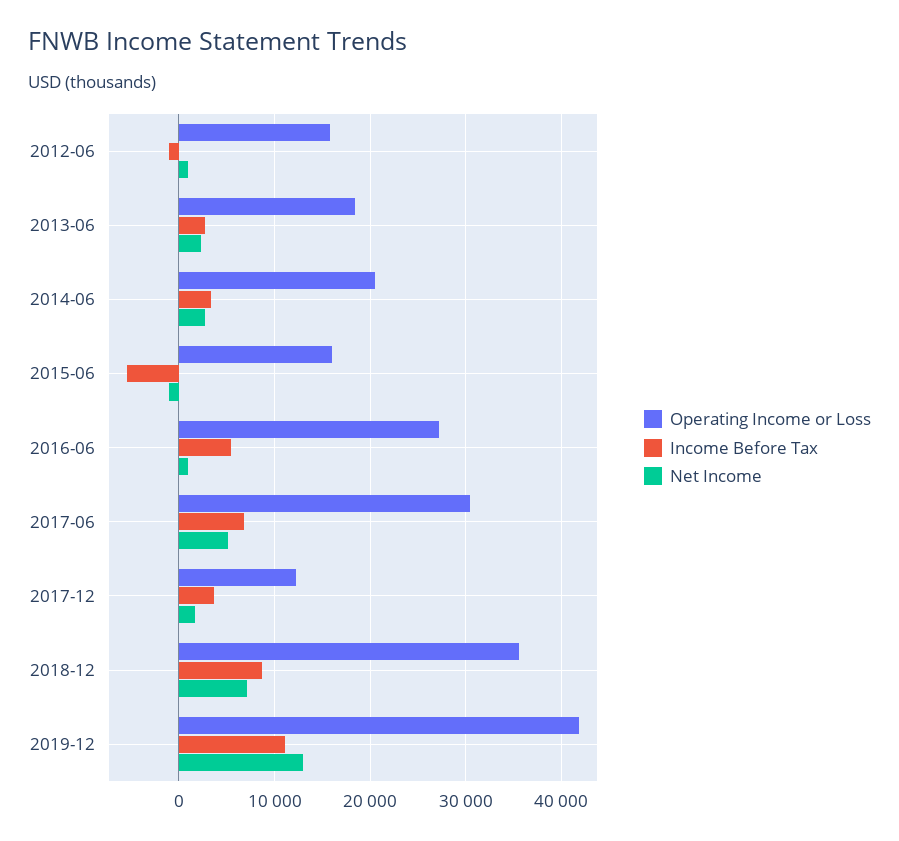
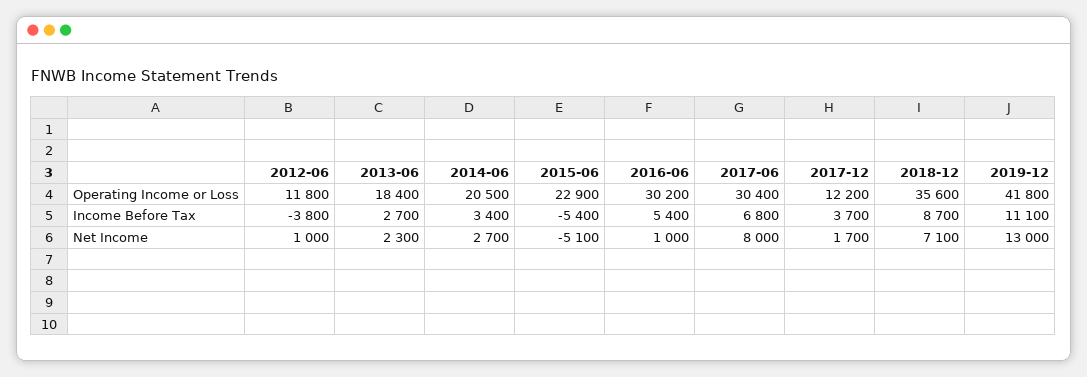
Operating Income or Loss, 2012-06: 16000 -> 11800
Income Before Tax, 2012-06: -1000 -> -3800
Operating Income or Loss, 2015-06: 16000 -> 22900
Net Income, 2015-06: -1000 -> -5100
Operating Income or Loss, 2016-06: 27000 -> 30200
Net Income, 2017-06: 5000 -> 8000

